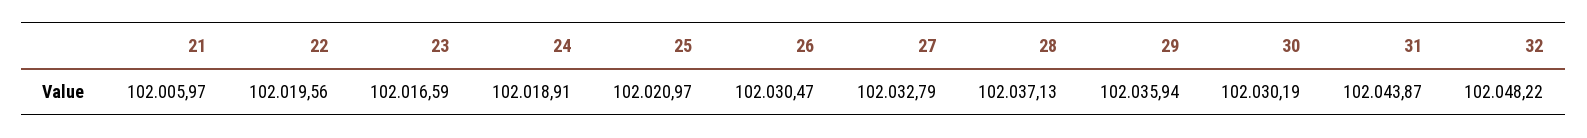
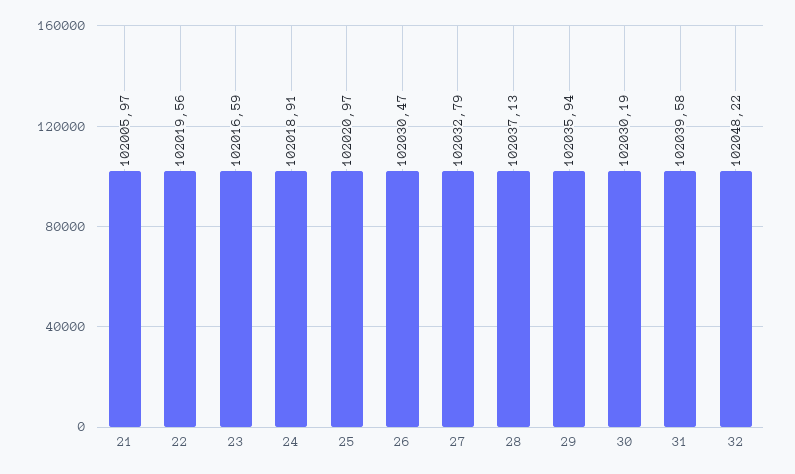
31: 102043.87 -> 102039.58

